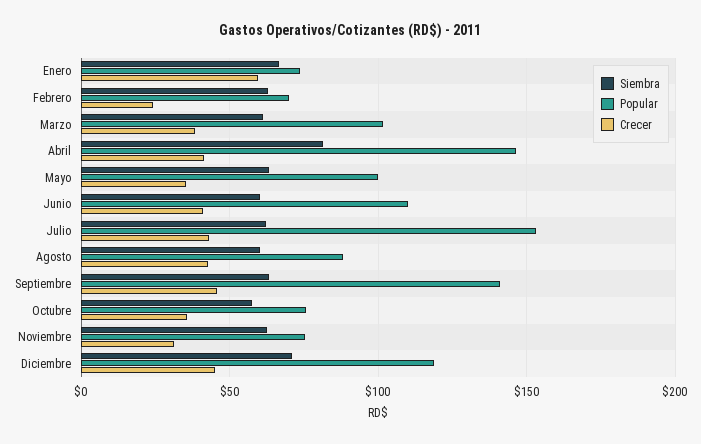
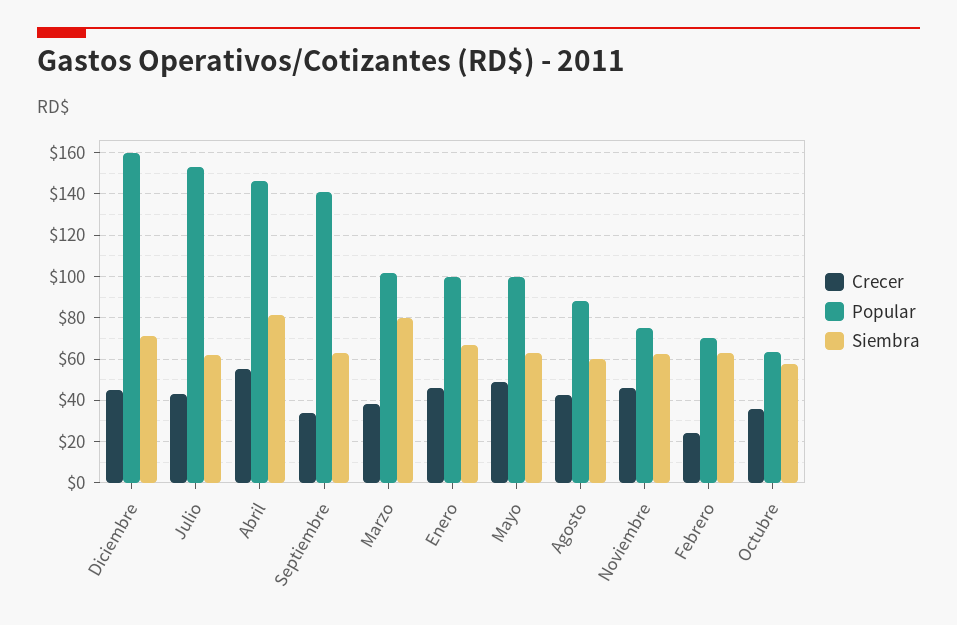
Popular, Enero: 75 -> 100
Crecer, Enero: 60 -> 45
Siembra, Marzo: 60 -> 80
Crecer, Abril: 40 -> 55
Crecer, Mayo: 35 -> 50
Siembra, Junio: 60 -> none
Popular, Junio: 110 -> none
Crecer, Junio: 40 -> none
Crecer, Septiembre: 45 -> 35
Popular, Octubre: 75 -> 65
Crecer, Noviembre: 30 -> 45
Popular, Diciembre: 120 -> 160

